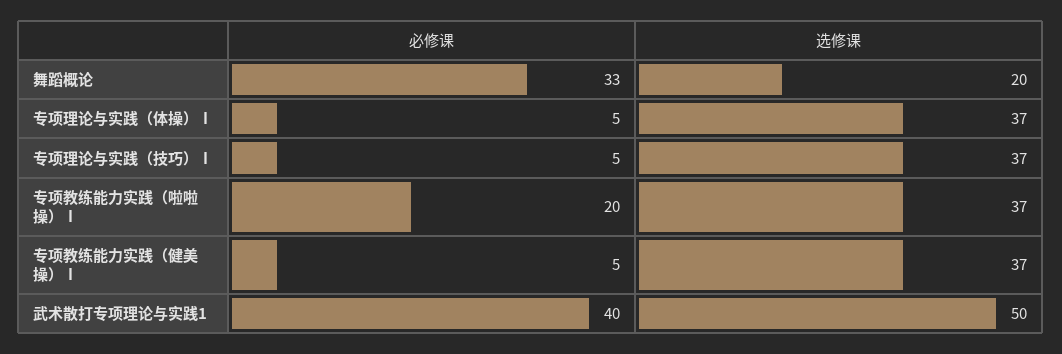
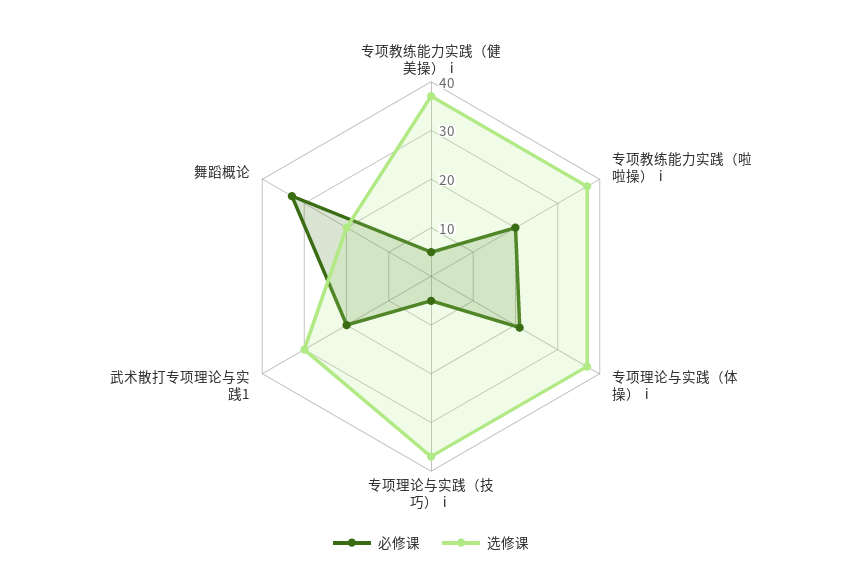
必修课, 专项理论与实践（体操）Ⅰ: 5 -> 20
必修课, 武术散打专项理论与实践1: 40 -> 20
选修课, 武术散打专项理论与实践1: 50 -> 30

